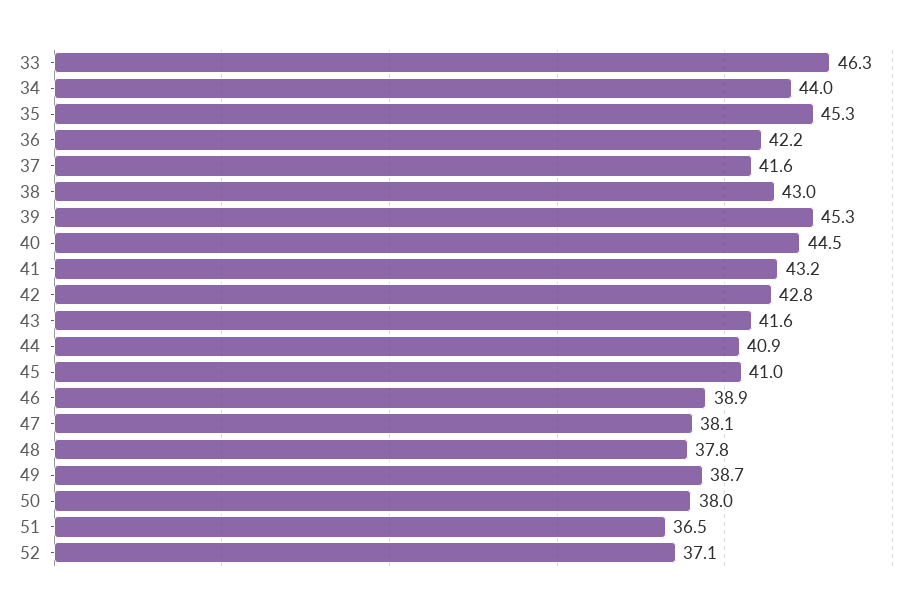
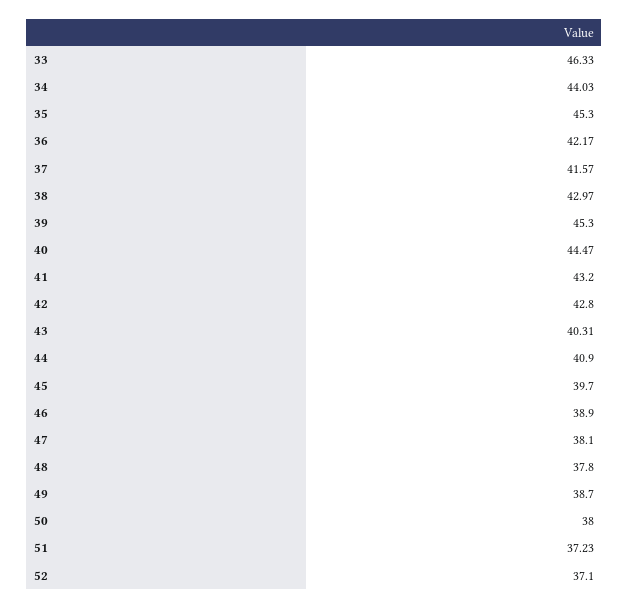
43: 41.6 -> 40.31
45: 41 -> 39.7
51: 36.5 -> 37.23

